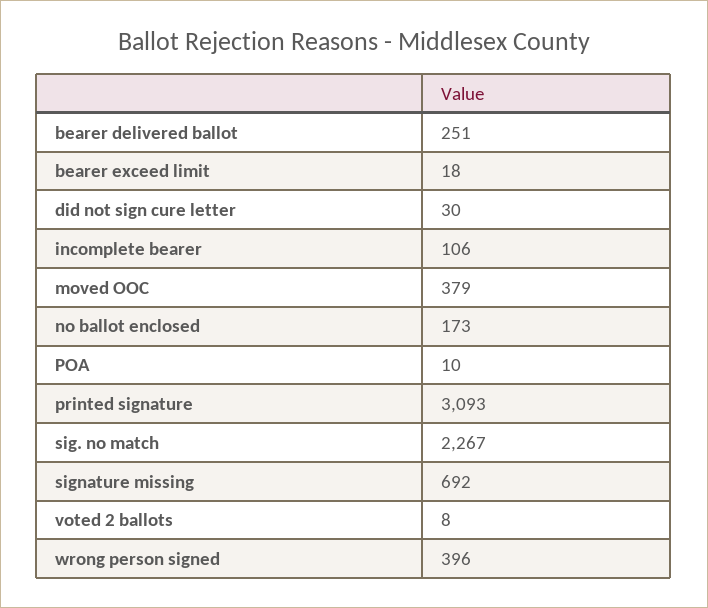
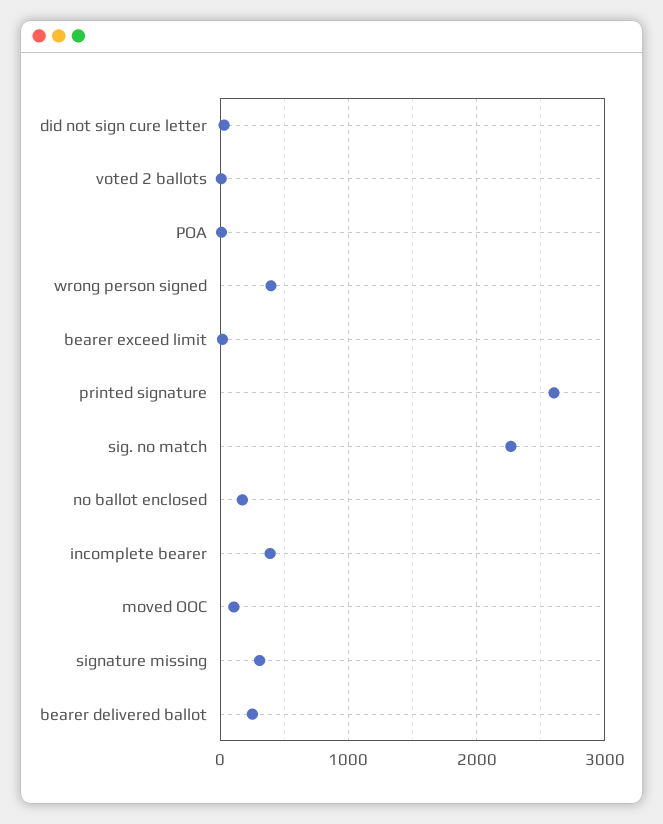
incomplete bearer: 106 -> 400
moved OOC: 379 -> 100
printed signature: 3093 -> 2600
signature missing: 692 -> 300

